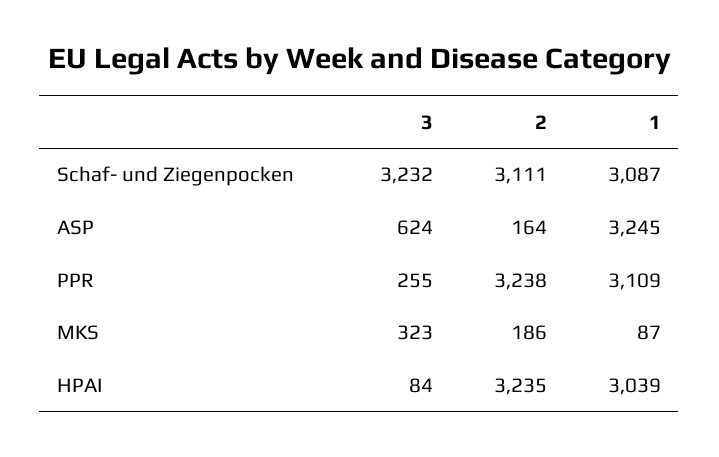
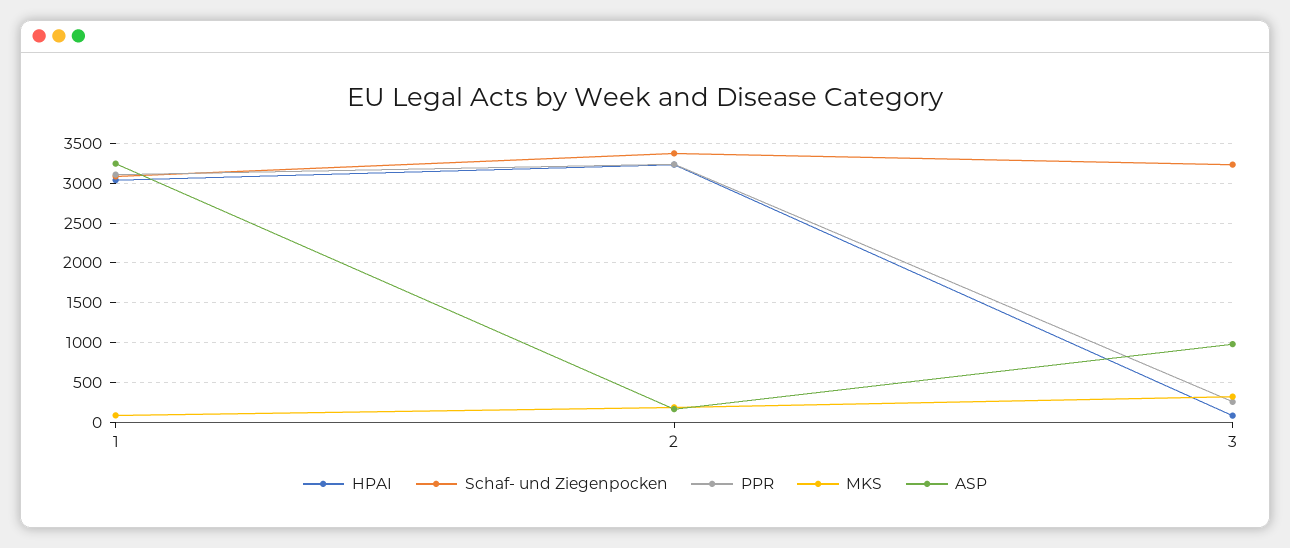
Schaf- und Ziegenpocken, 2: 3111 -> 3400
ASP, 3: 624 -> 1000

